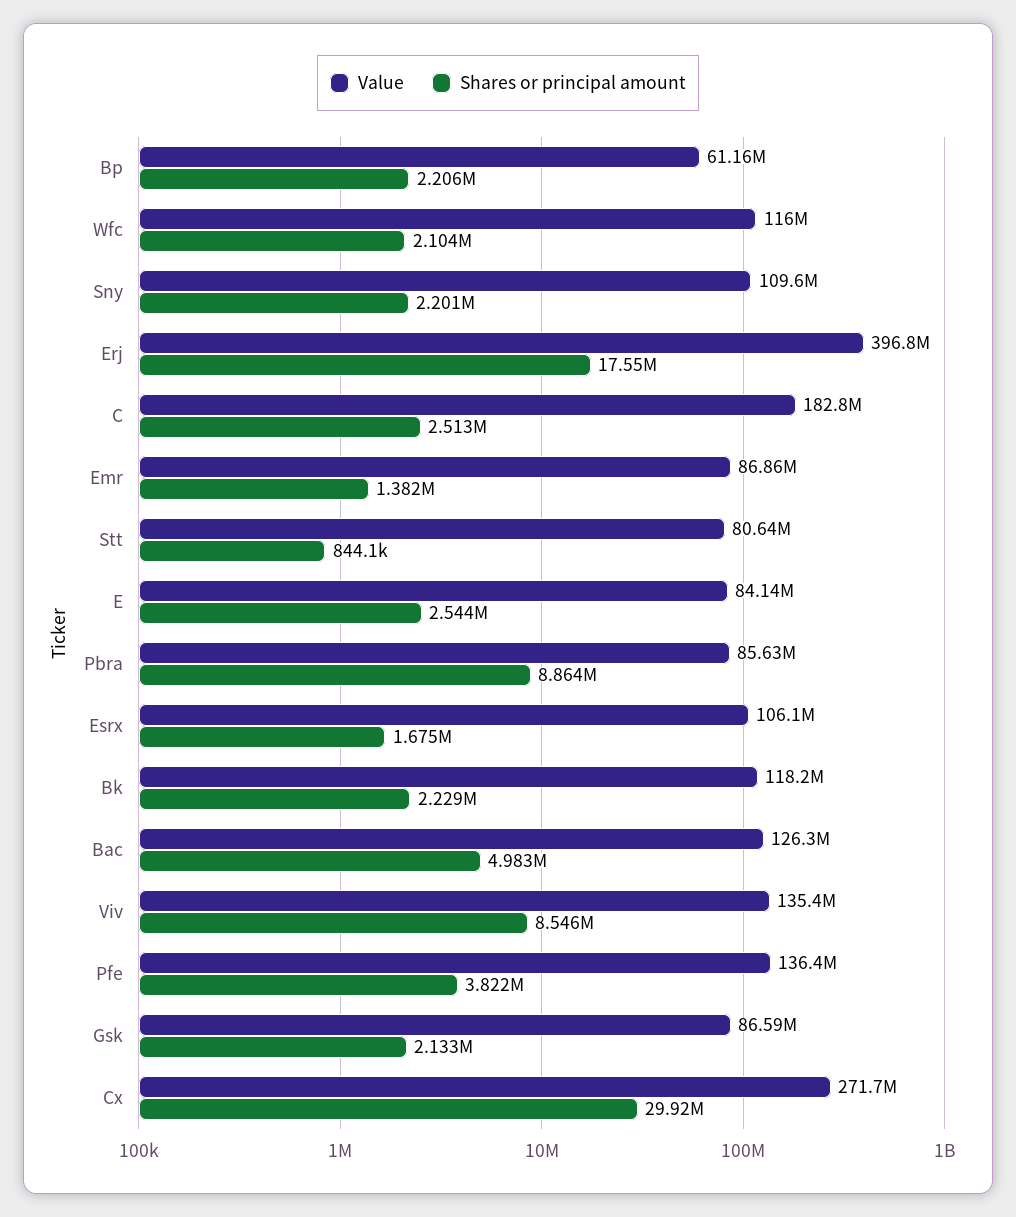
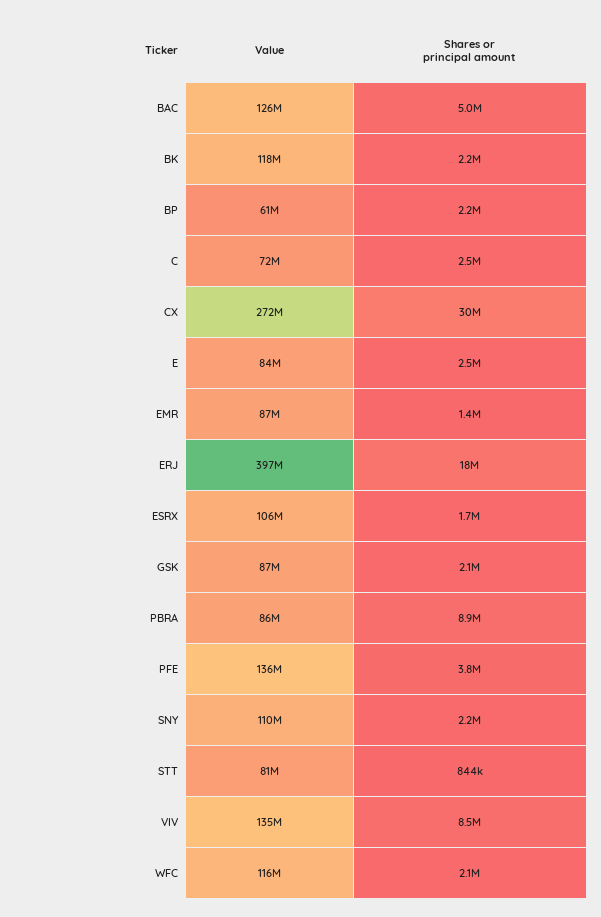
Value, C: 182800000 -> 72000000

